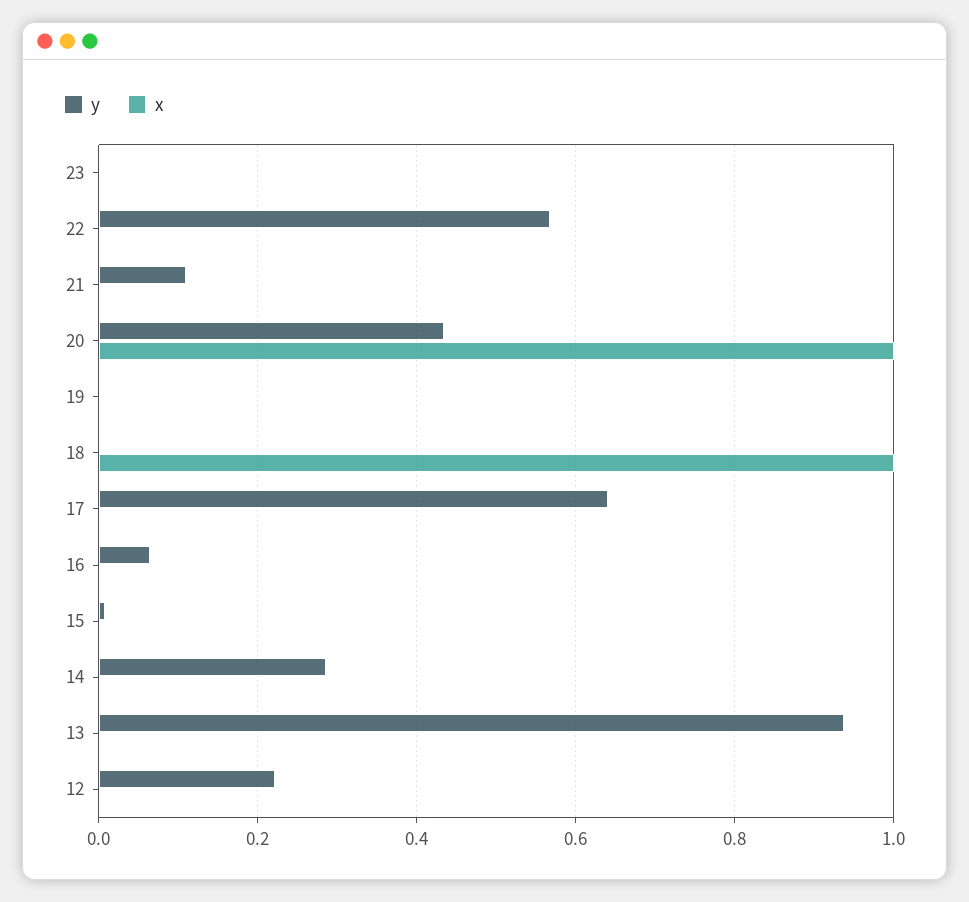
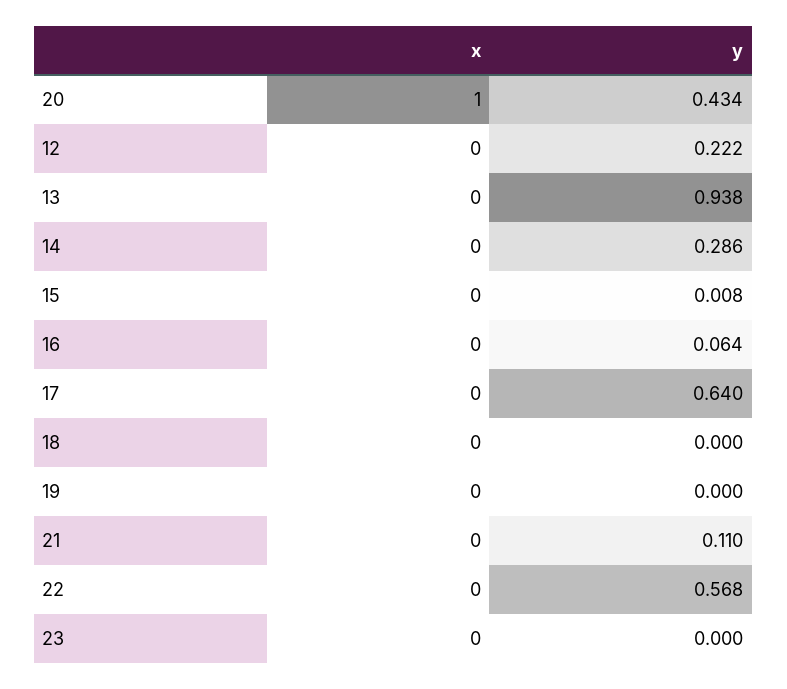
x, 18: 1 -> 0

